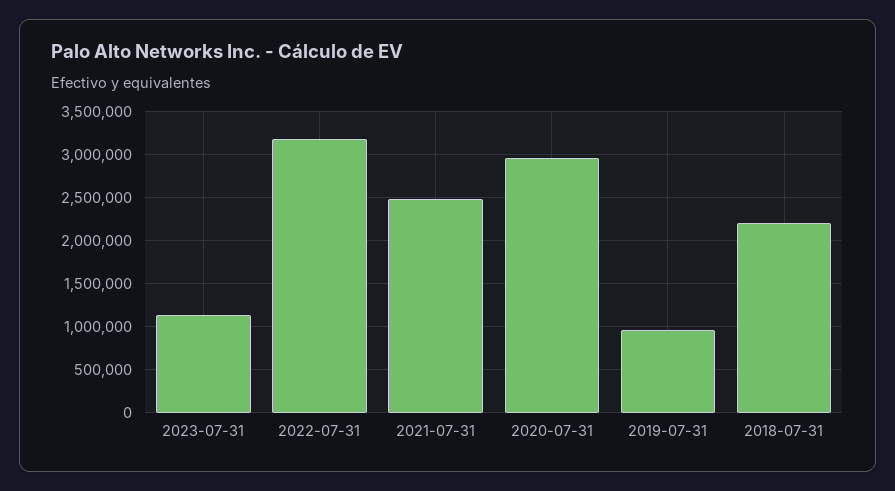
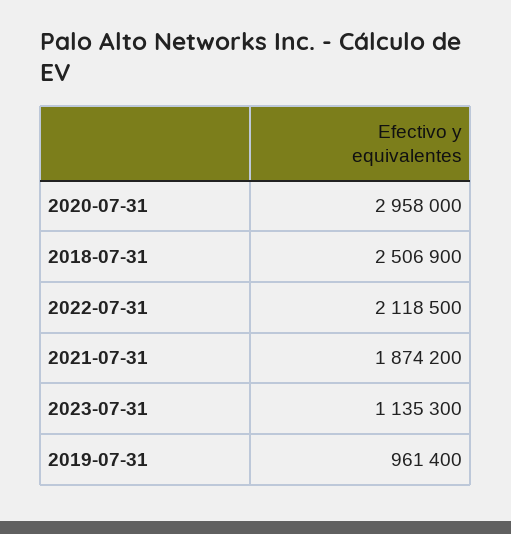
2022-07-31: 3200000 -> 2118500
2021-07-31: 2500000 -> 1874200
2018-07-31: 2200000 -> 2506900

